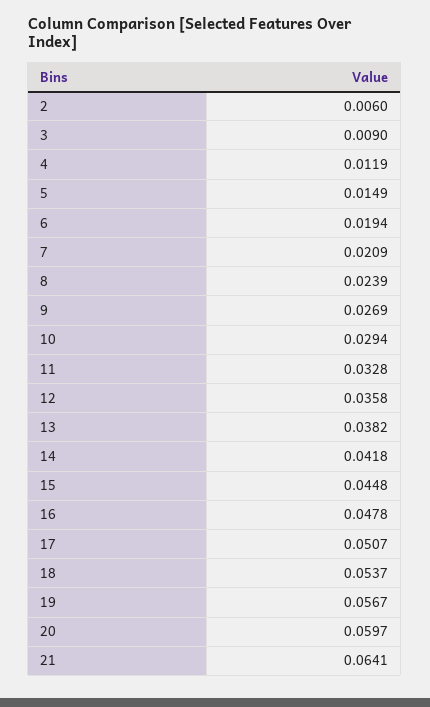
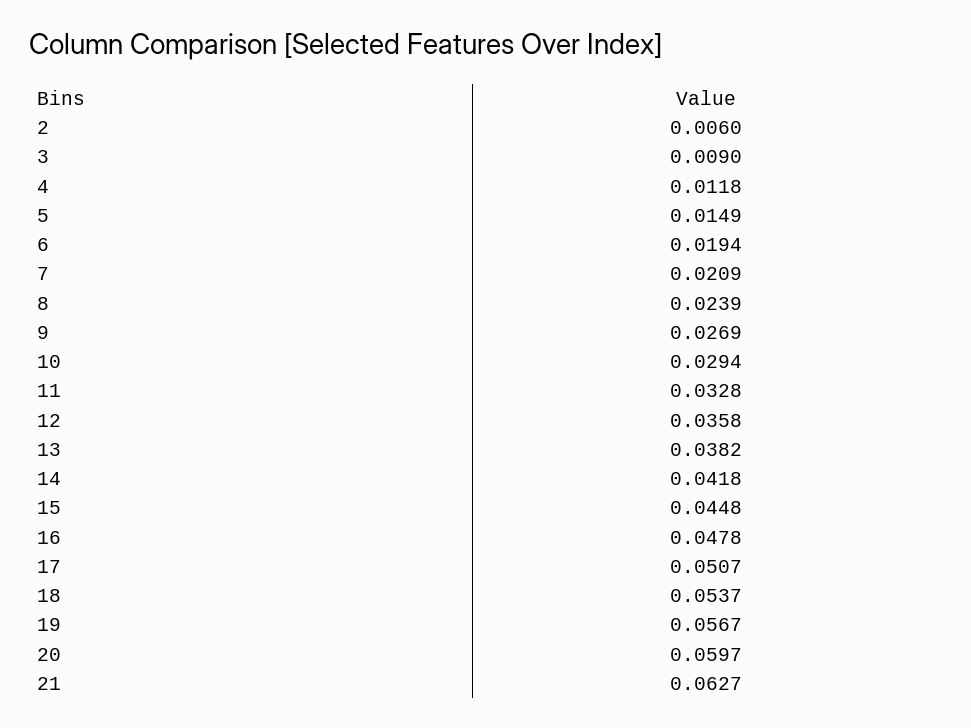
4: 0.0119 -> 0.0118
21: 0.0641 -> 0.0627

